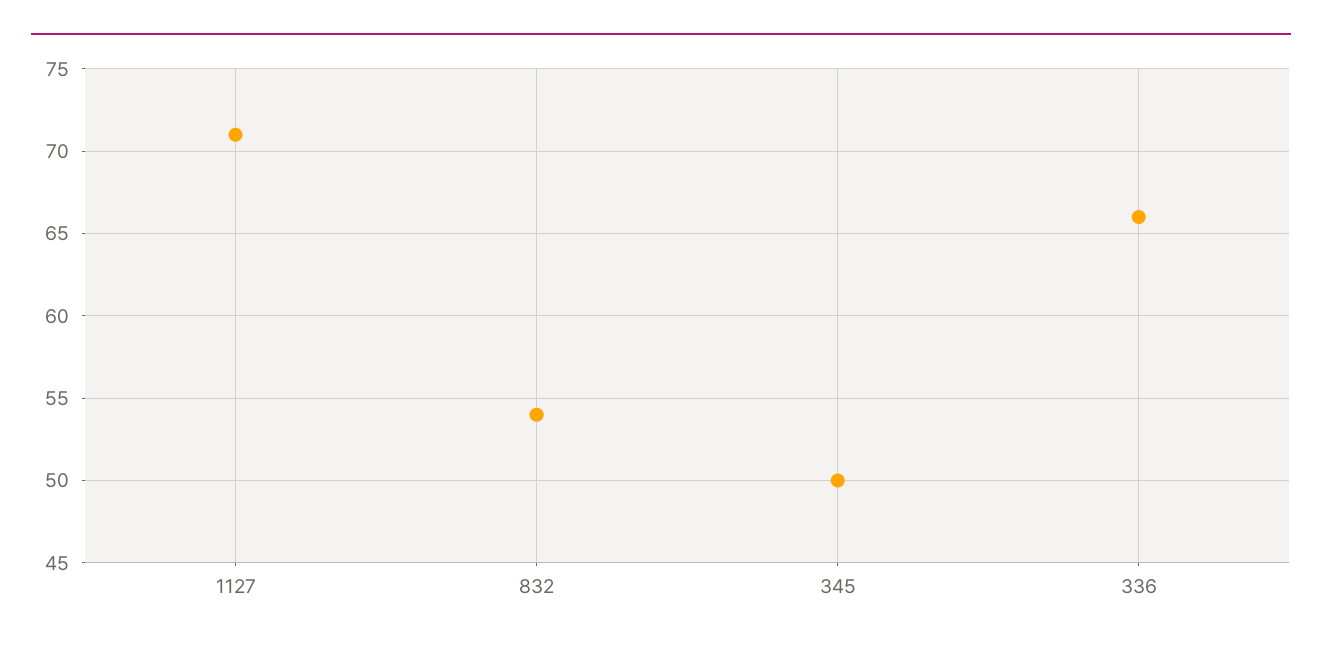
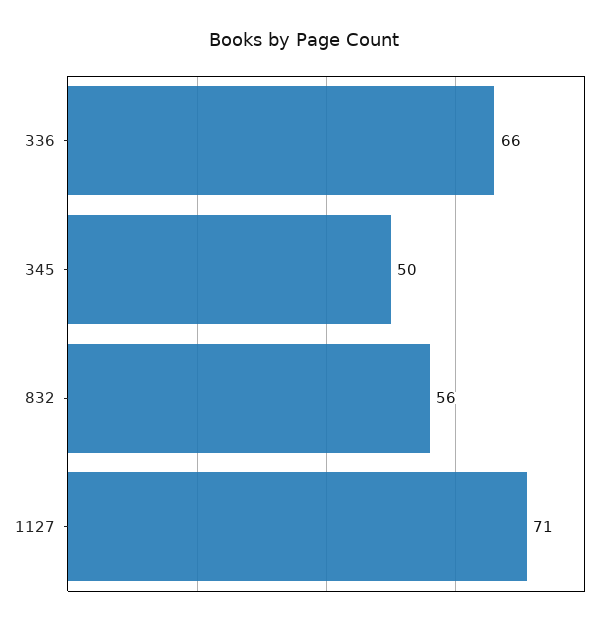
832: 54 -> 56

